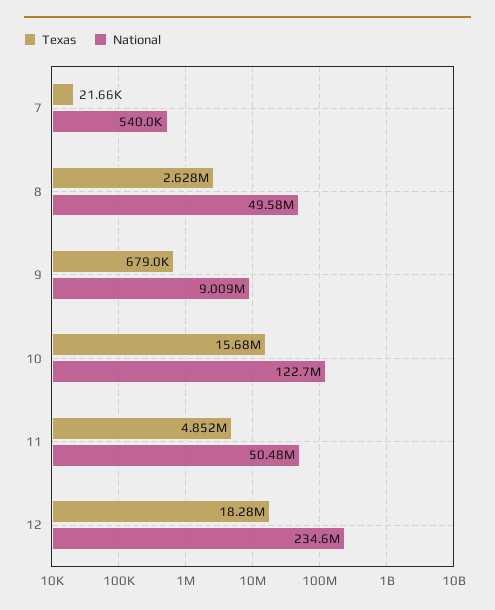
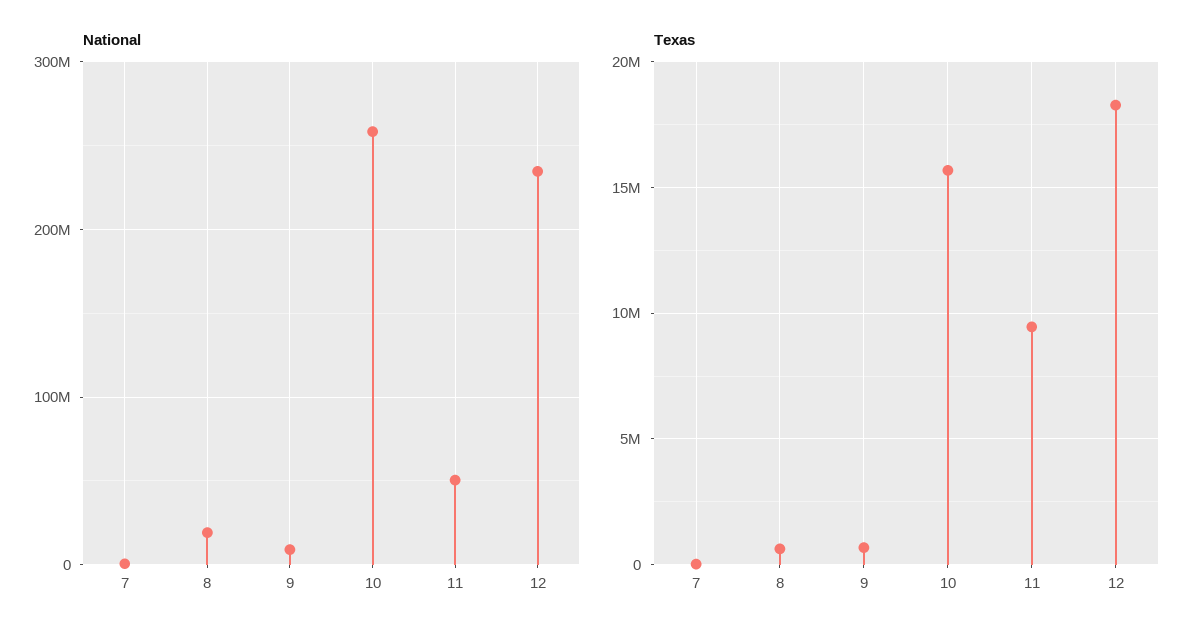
Texas, 8: 2628000 -> 500000
National, 8: 49580000 -> 20000000
National, 10: 122700000 -> 260000000
Texas, 11: 4852000 -> 9500000

